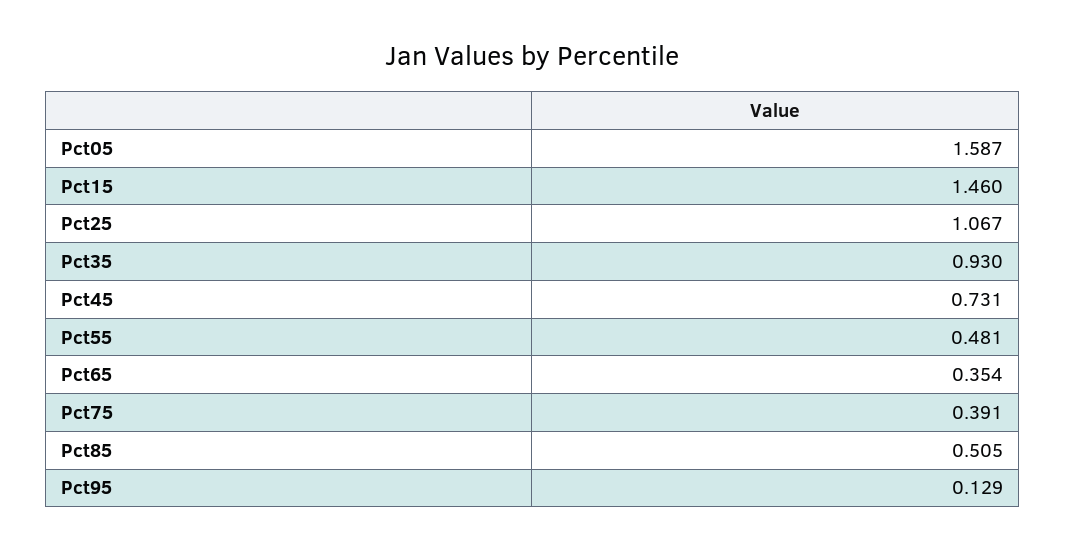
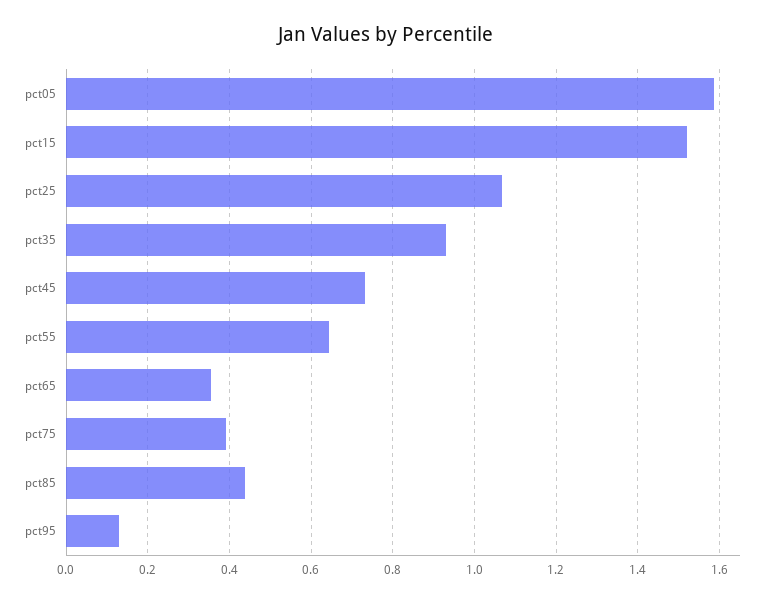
Pct15: 1.46 -> 1.52
Pct55: 0.481 -> 0.64
Pct85: 0.505 -> 0.44

